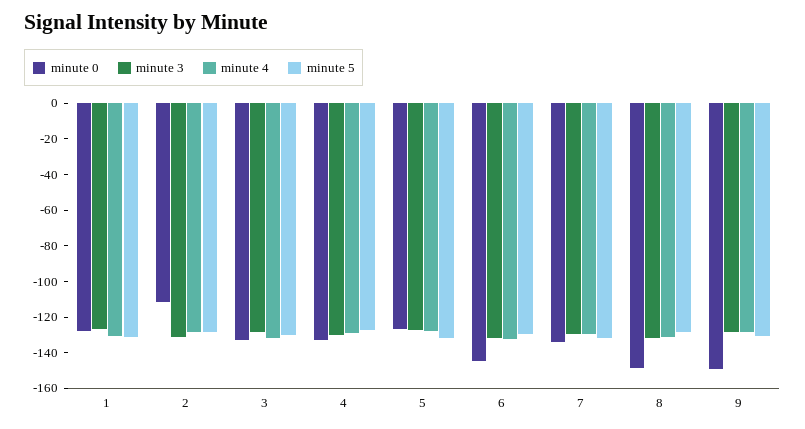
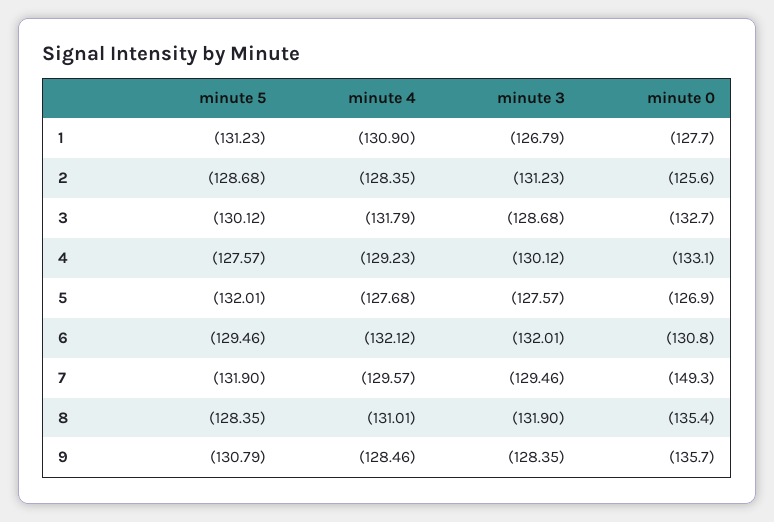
minute 0, 2: -110 -> -125.6
minute 0, 6: -145 -> -130.8
minute 0, 7: -135 -> -149.3
minute 0, 8: -150 -> -135.4
minute 0, 9: -150 -> -135.7

